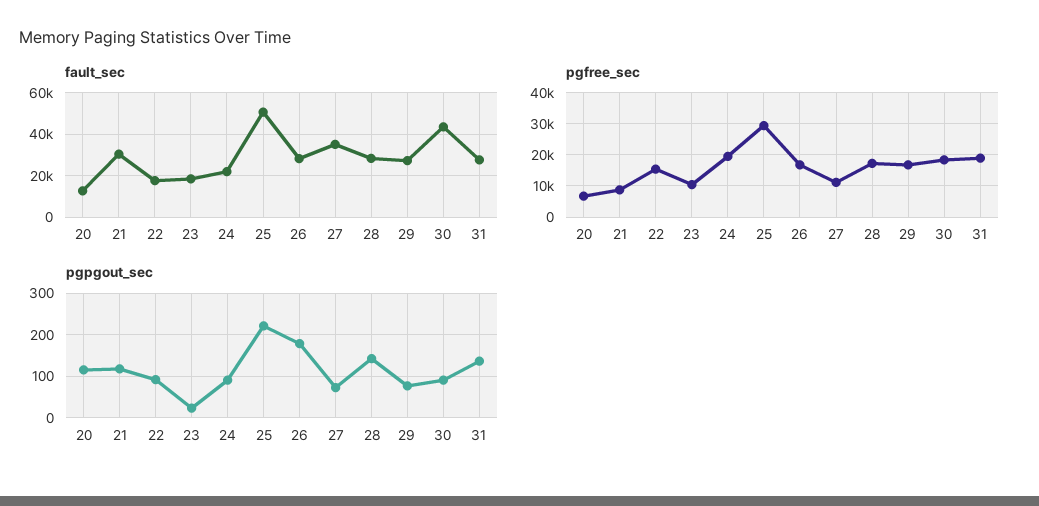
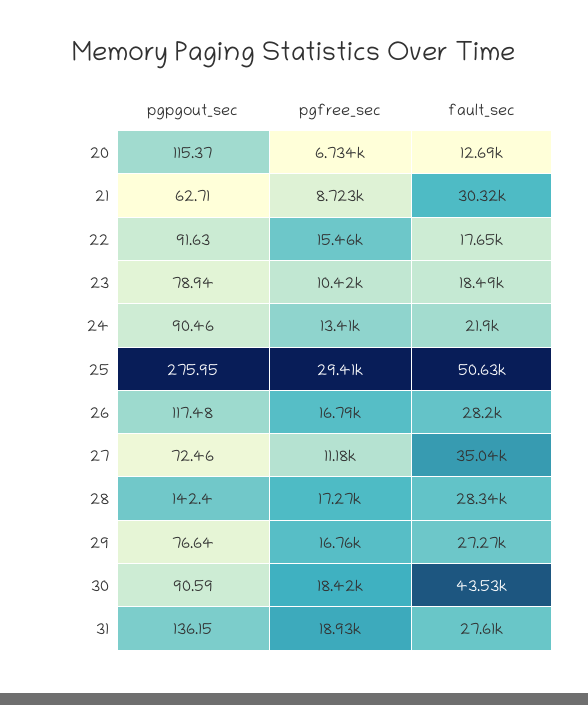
pgfree_sec, 24: 20000 -> 13410
pgpgout_sec, 21: 120 -> 62.71
pgpgout_sec, 23: 20 -> 78.94
pgpgout_sec, 25: 220 -> 275.95
pgpgout_sec, 26: 180 -> 117.48

